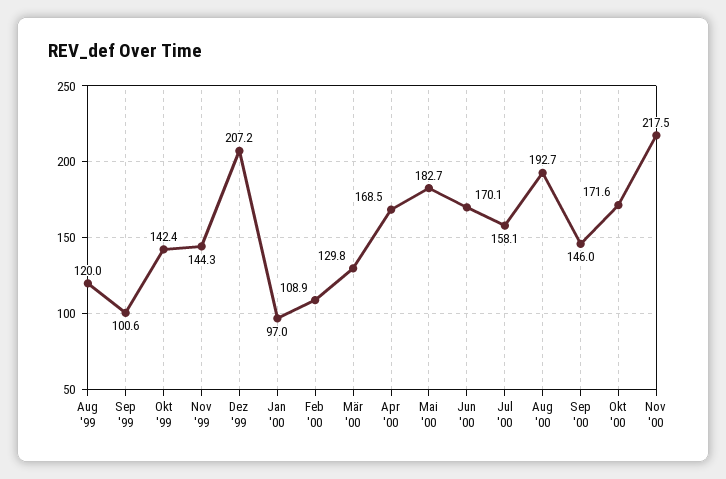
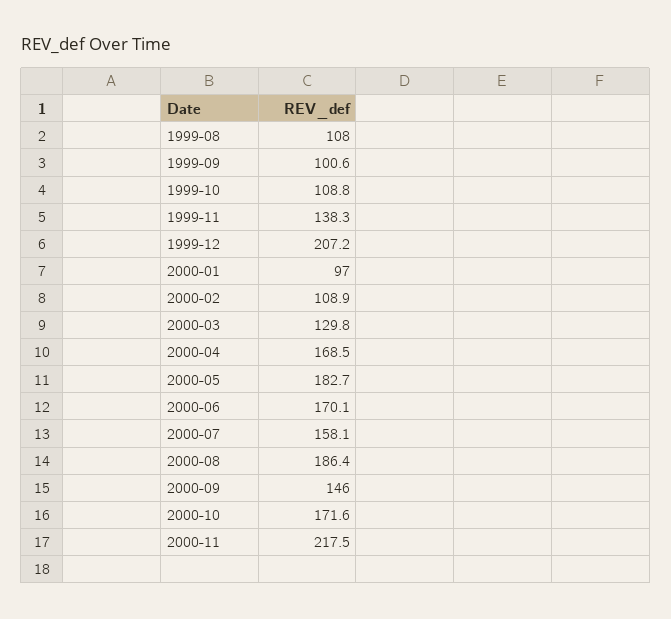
Aug '99: 120 -> 108
Okt '99: 142.4 -> 108.8
Nov '99: 144.3 -> 138.3
Aug '00: 192.7 -> 186.4

